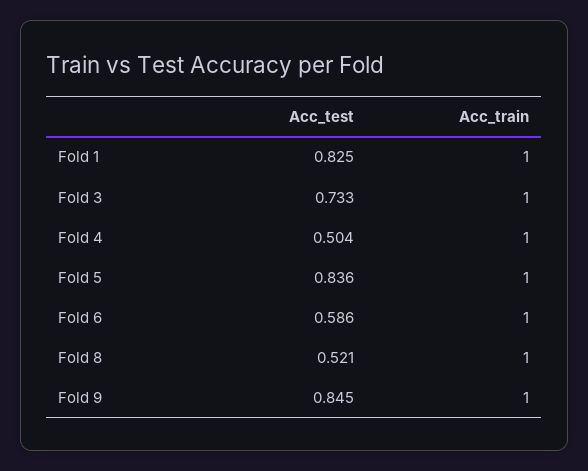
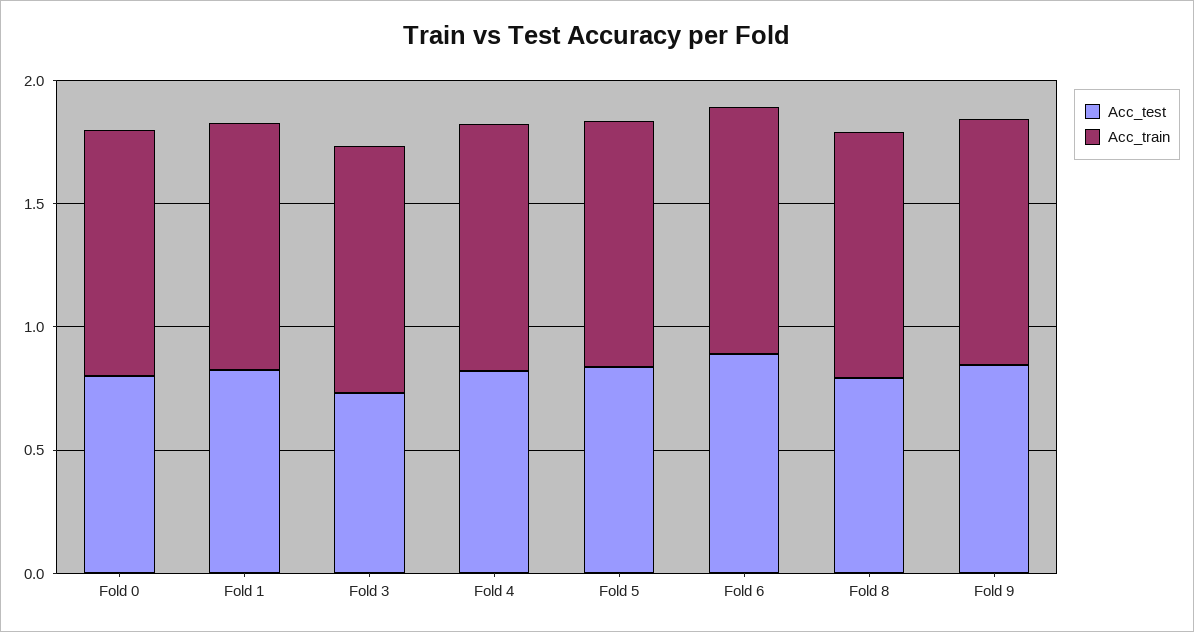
Acc_test, Fold 4: 0.504 -> 0.8
Acc_test, Fold 6: 0.586 -> 0.9
Acc_test, Fold 8: 0.521 -> 0.8
Acc_test, Fold 0: none -> 0.8
Acc_train, Fold 0: none -> 1

